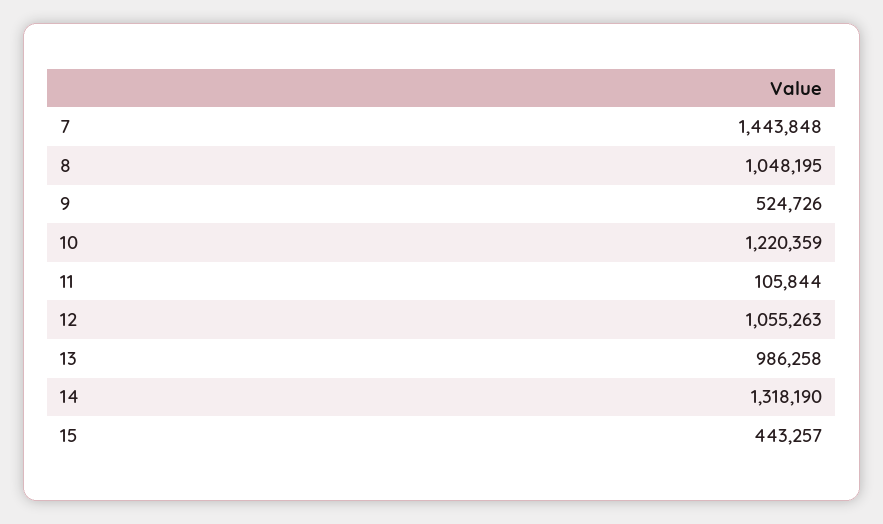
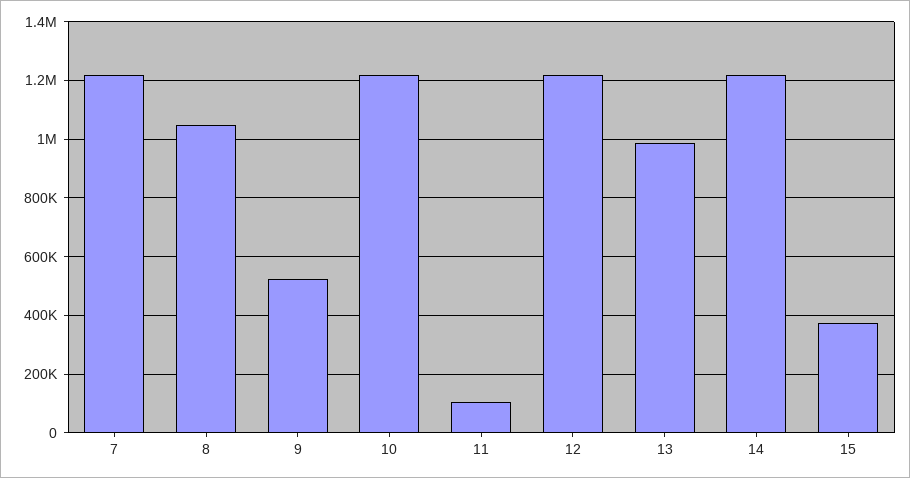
7: 1443848 -> 1225000
12: 1055263 -> 1225000
14: 1318190 -> 1225000
15: 443257 -> 375000

